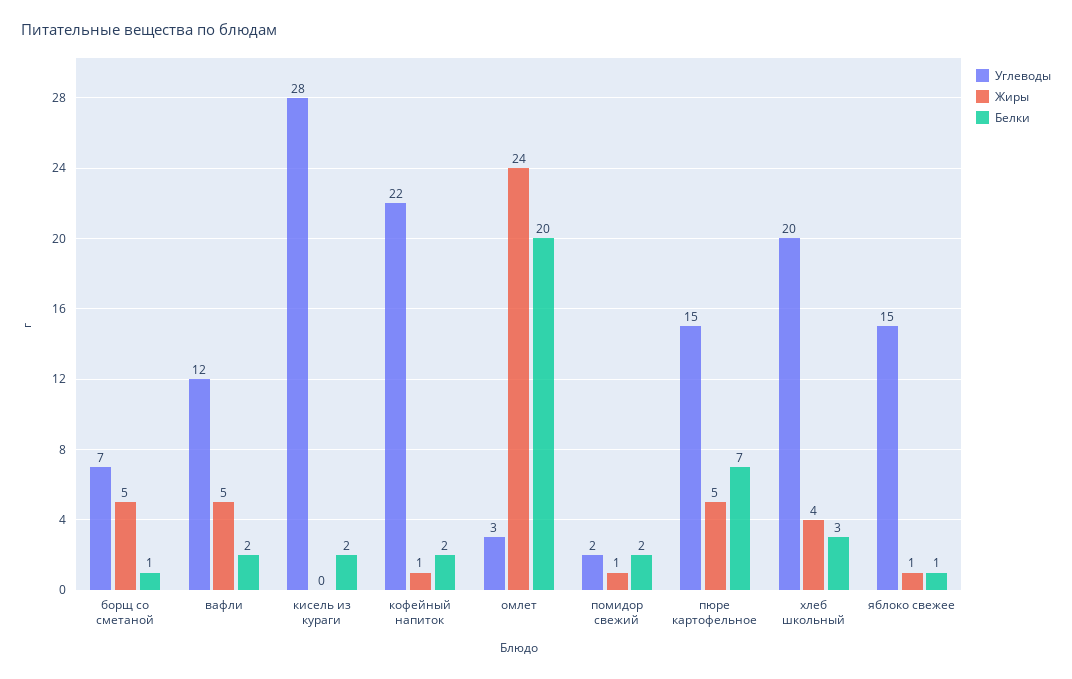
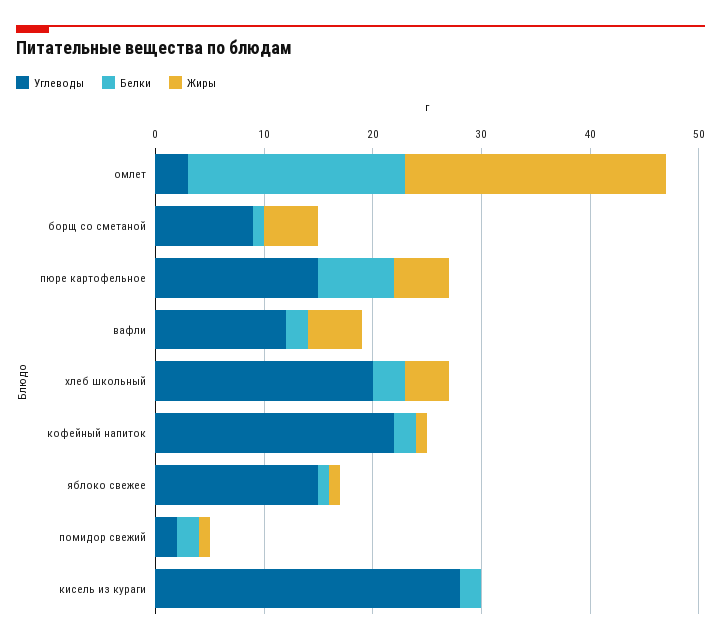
Углеводы, борщ со сметаной: 7 -> 9

